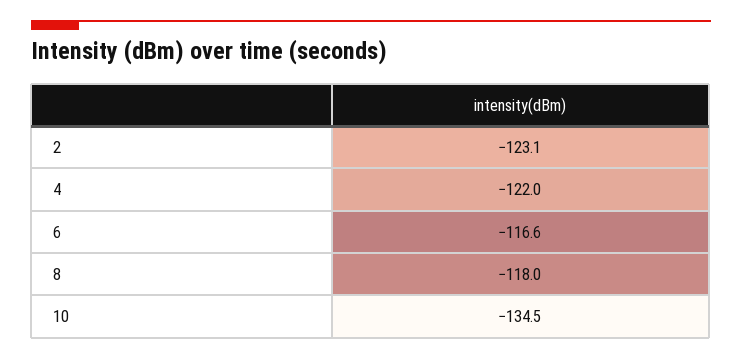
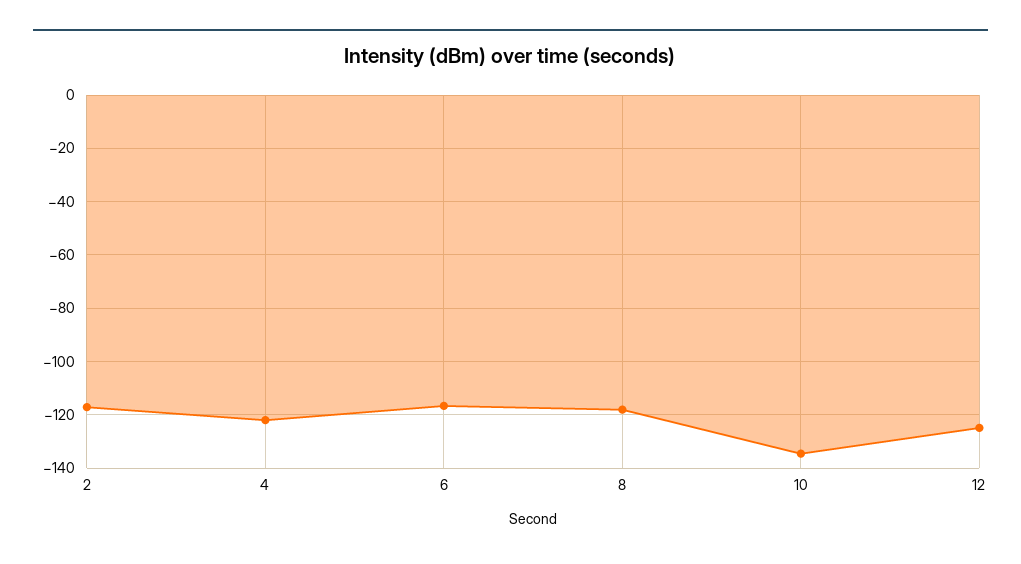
2: -123.1 -> -117.5
12: none -> -125

